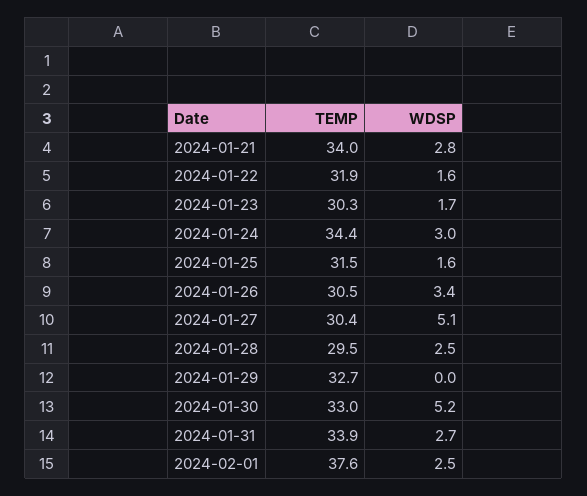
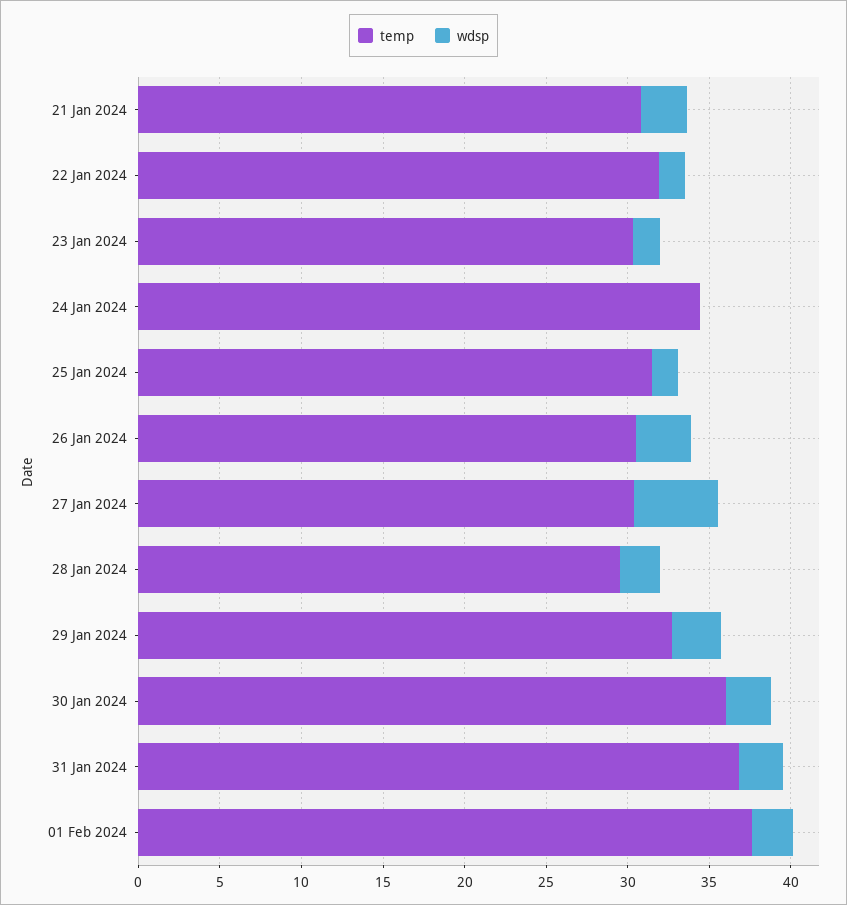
TEMP, 2024-01-21: 34 -> 31
WDSP, 2024-01-24: 3 -> 0
WDSP, 2024-01-29: 0 -> 3
TEMP, 2024-01-30: 33 -> 36
WDSP, 2024-01-30: 5.2 -> 3
TEMP, 2024-01-31: 33.9 -> 37

